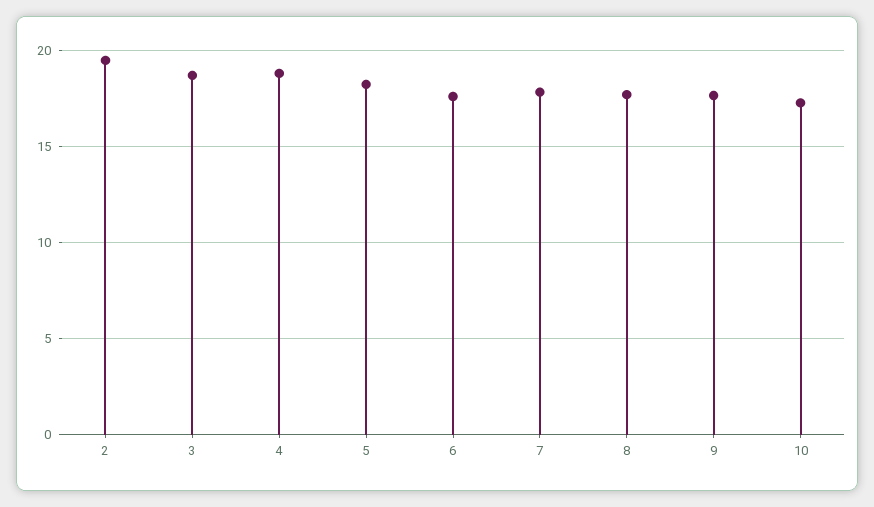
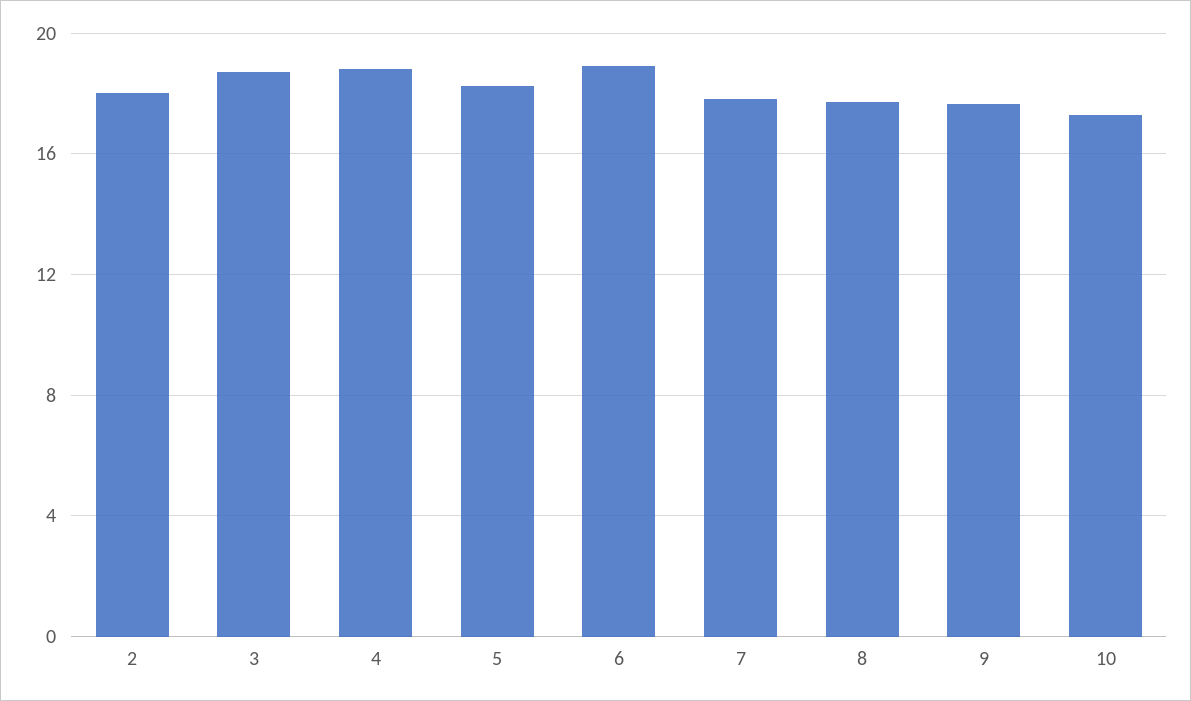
2: 19.5 -> 18
6: 17.5 -> 19

